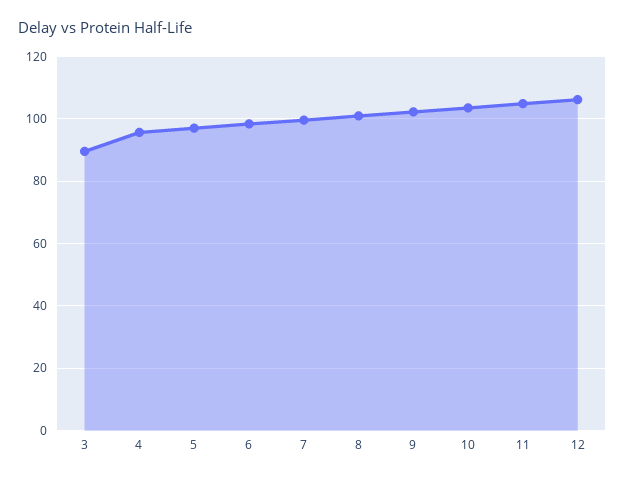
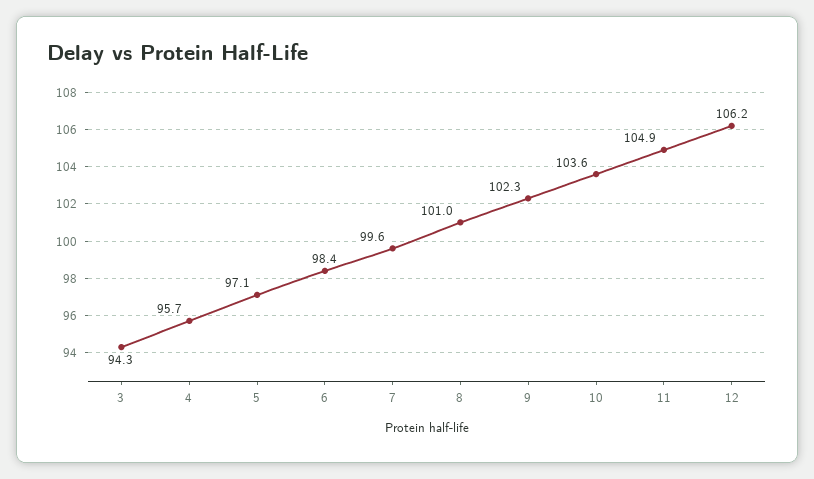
3: 90 -> 94.3

